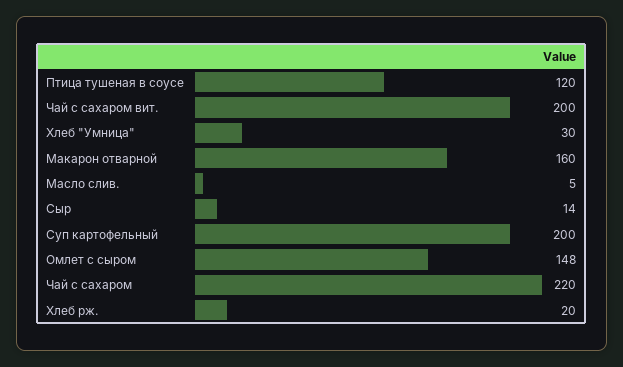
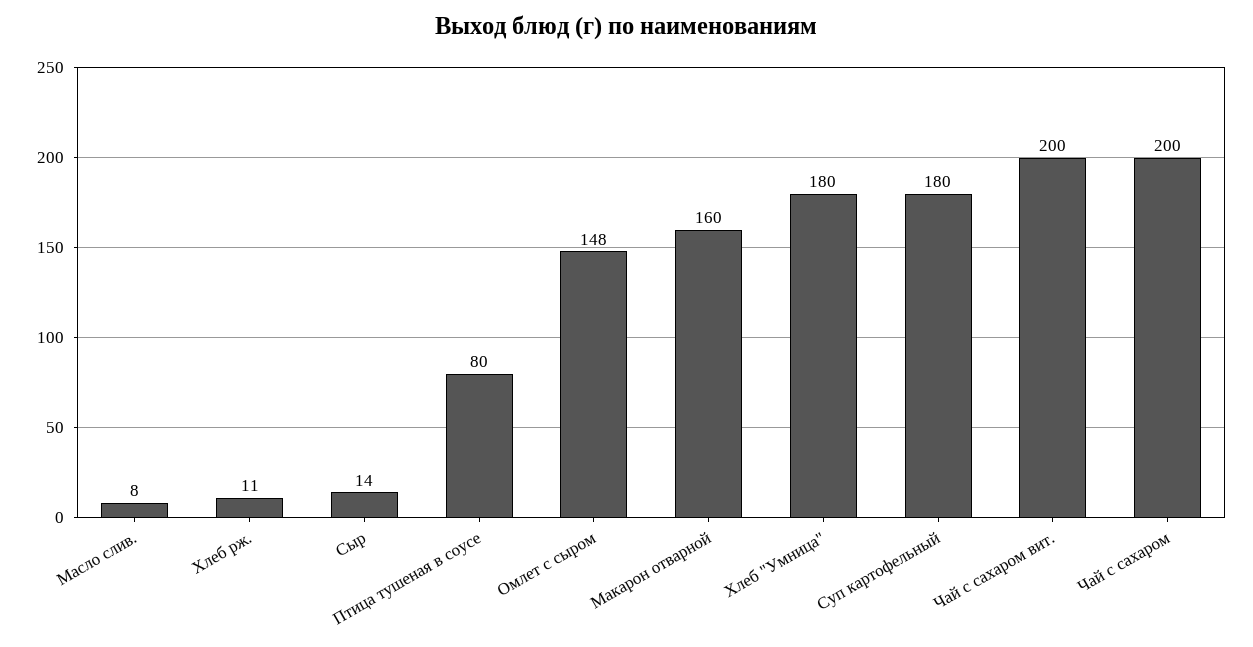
Птица тушеная в соусе: 120 -> 80
Хлеб "Умница": 30 -> 180
Масло слив.: 5 -> 8
Суп картофельный: 200 -> 180
Чай с сахаром: 220 -> 200
Хлеб рж.: 20 -> 11

